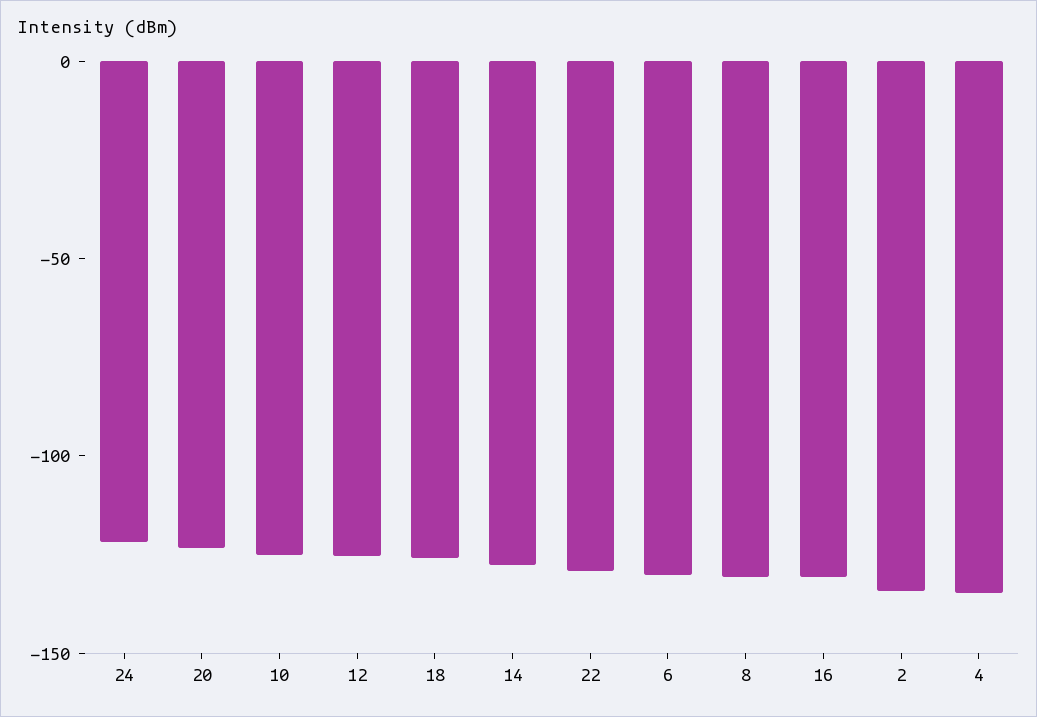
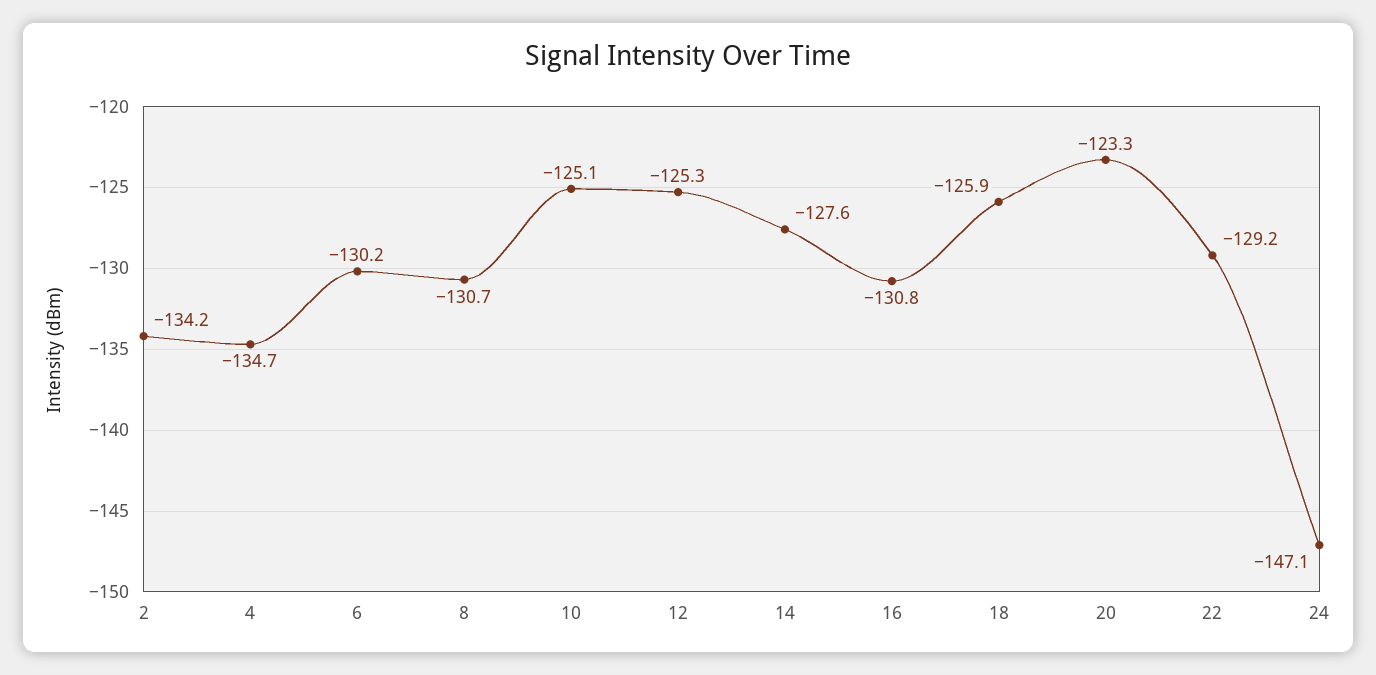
24: -120 -> -147.1

